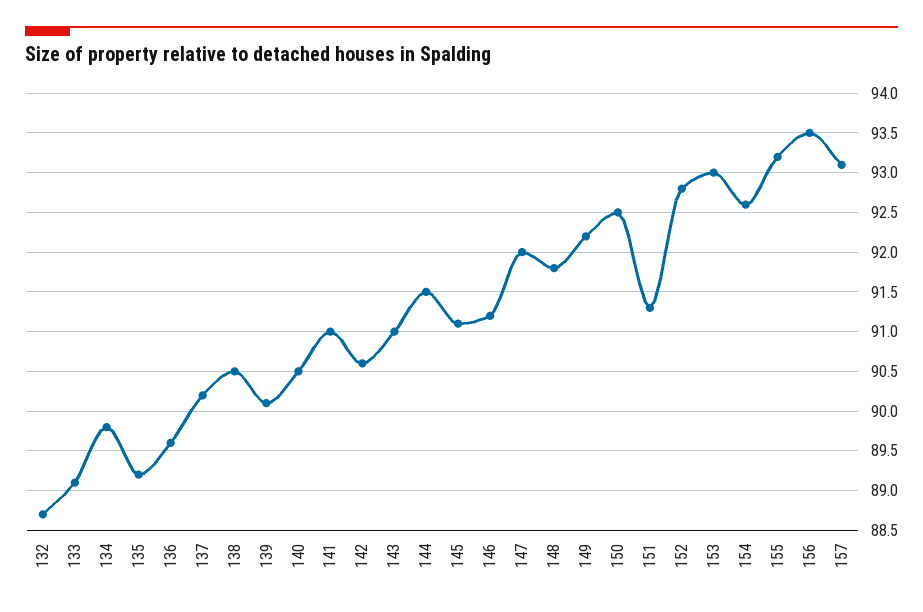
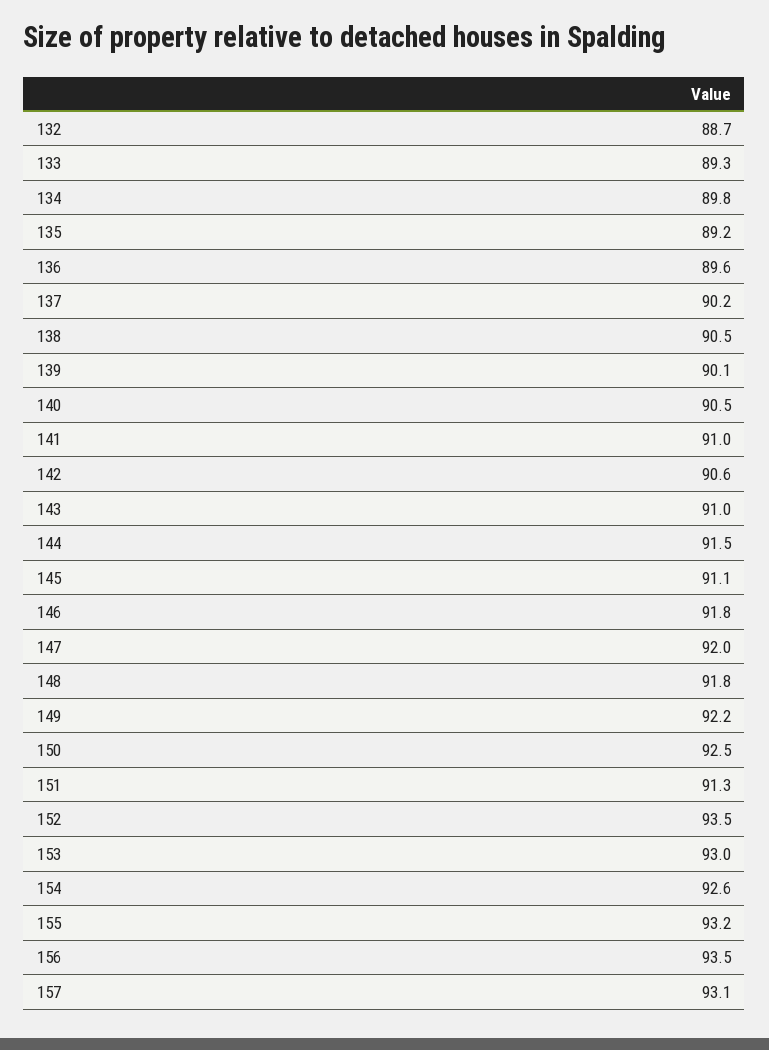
133: 89.1 -> 89.3
146: 91.2 -> 91.8
152: 92.8 -> 93.5

